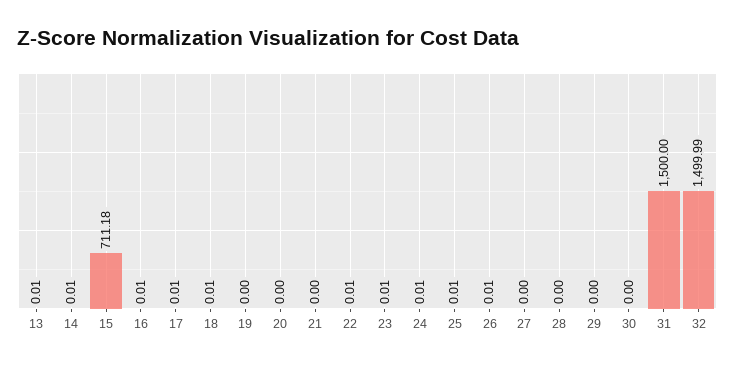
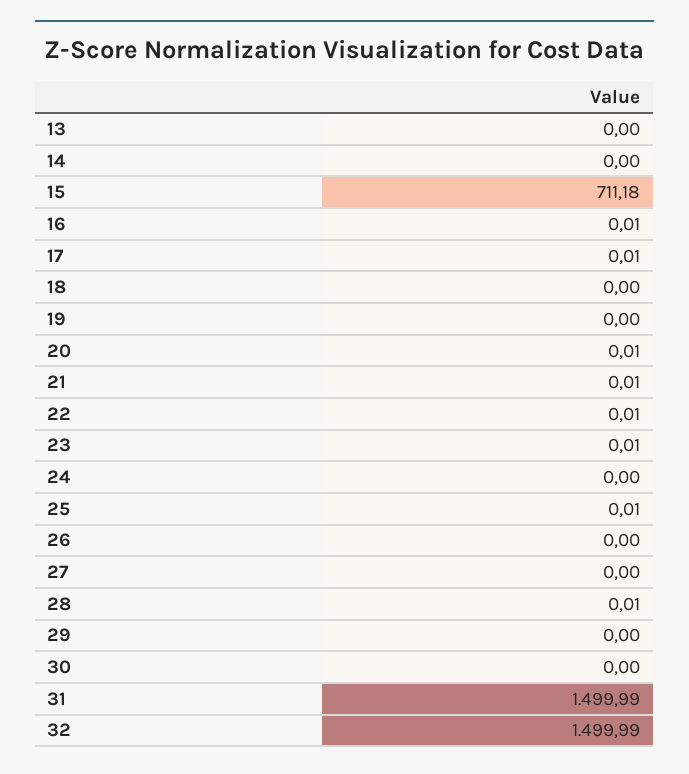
13: 0.01 -> 0
14: 0.01 -> 0
18: 0.01 -> 0
20: 0 -> 0.01
21: 0 -> 0.01
24: 0.01 -> 0
26: 0.01 -> 0
28: 0 -> 0.01
31: 1500 -> 1499.99

